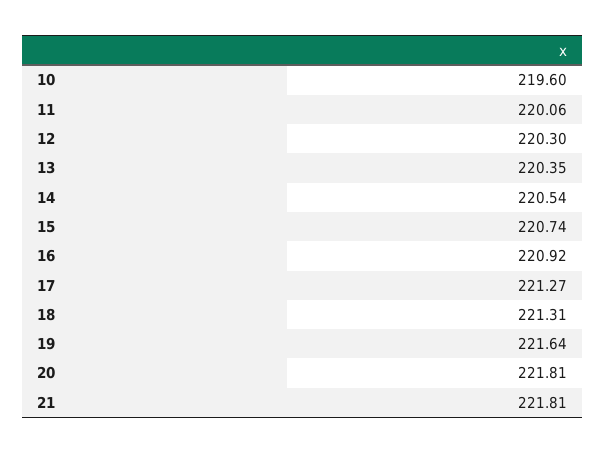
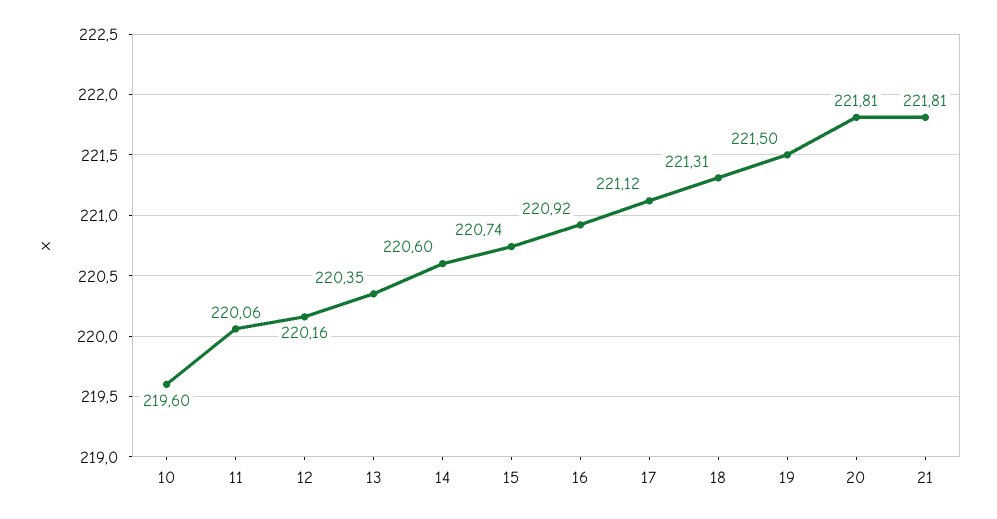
12: 220.3 -> 220.16
14: 220.54 -> 220.6
17: 221.27 -> 221.12
19: 221.64 -> 221.5

